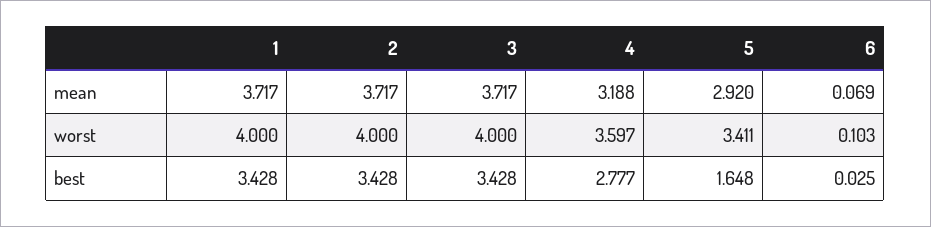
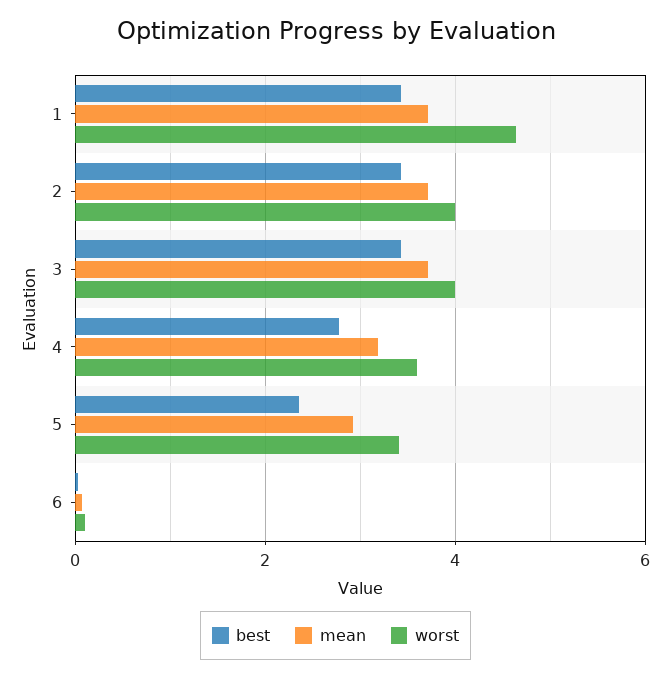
worst, 1: 4 -> 4.6
best, 5: 1.648 -> 2.4

